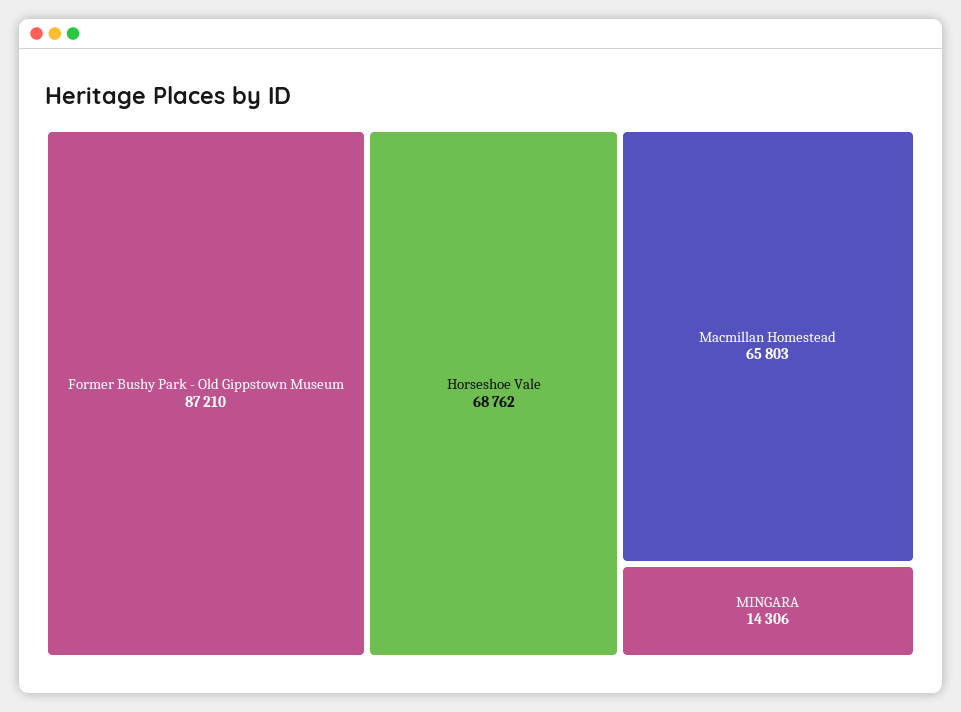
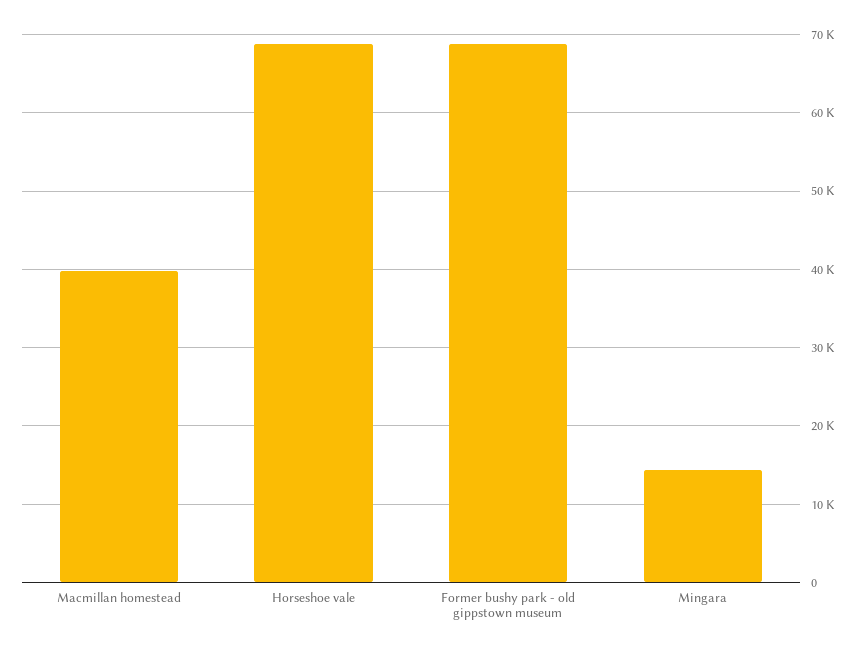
Former Bushy Park - Old Gippstown Museum: 87210 -> 69000
Macmillan Homestead: 65803 -> 40000

